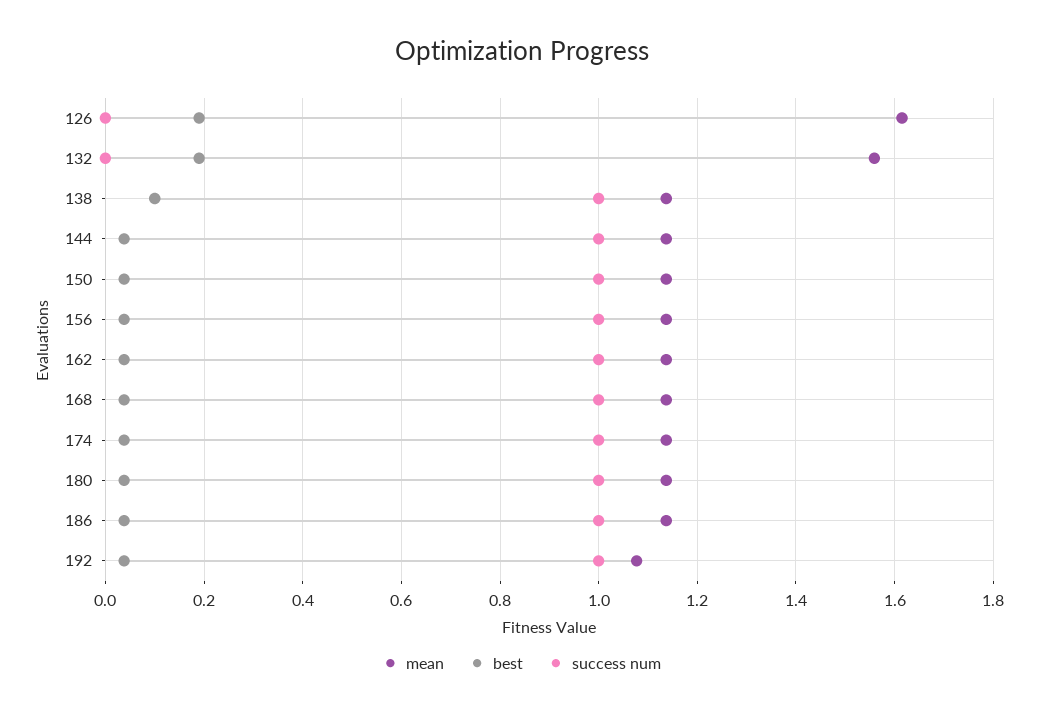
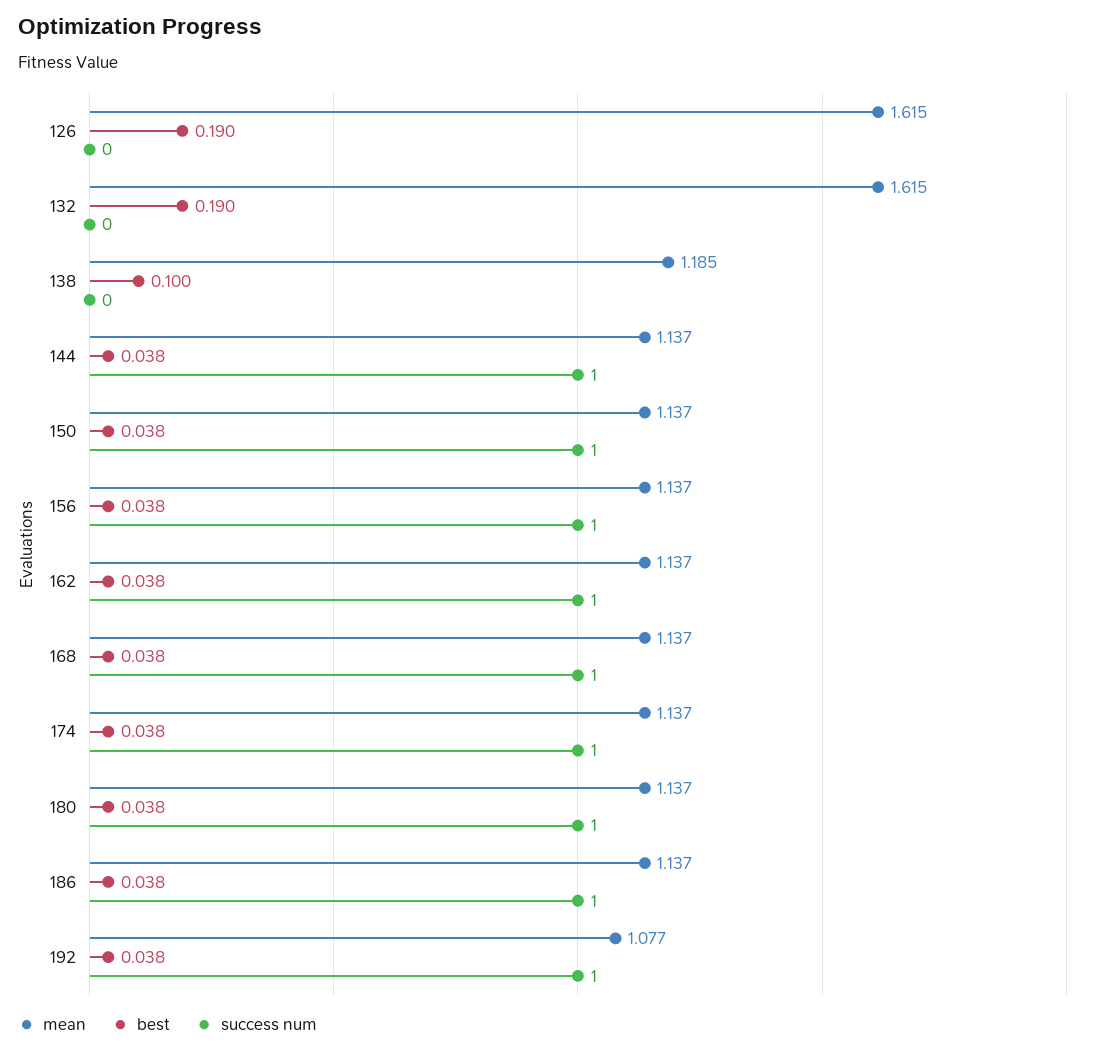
mean, 132: 1.56 -> 1.615
mean, 138: 1.14 -> 1.185
success num, 138: 1 -> 0

